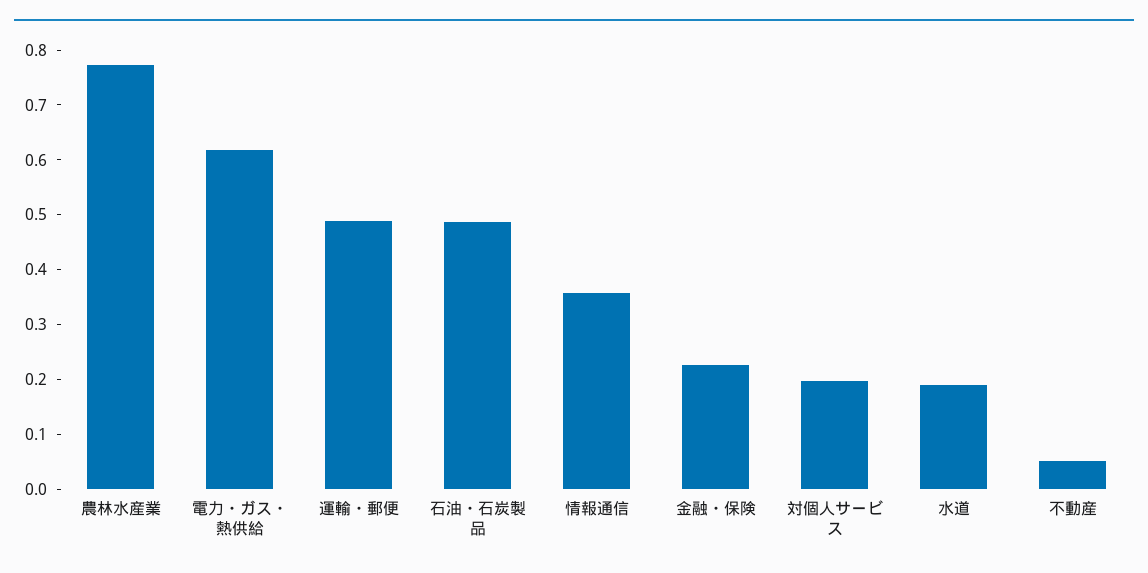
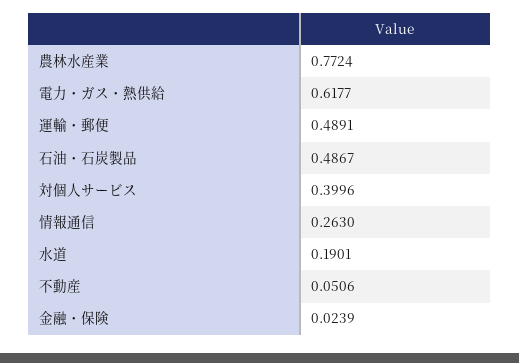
情報通信: 0.36 -> 0.263
金融・保険: 0.22 -> 0.0239
対個人サービス: 0.2 -> 0.3996

